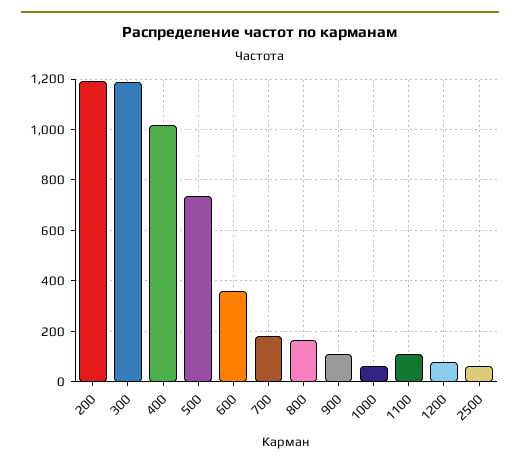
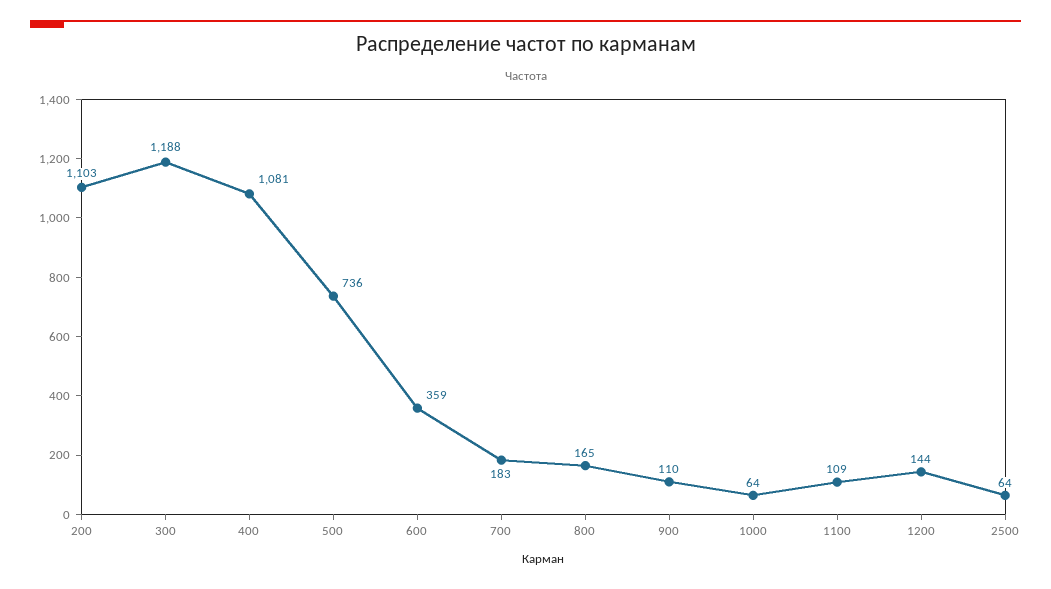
200: 1200 -> 1103
400: 1025 -> 1081
1200: 75 -> 144

